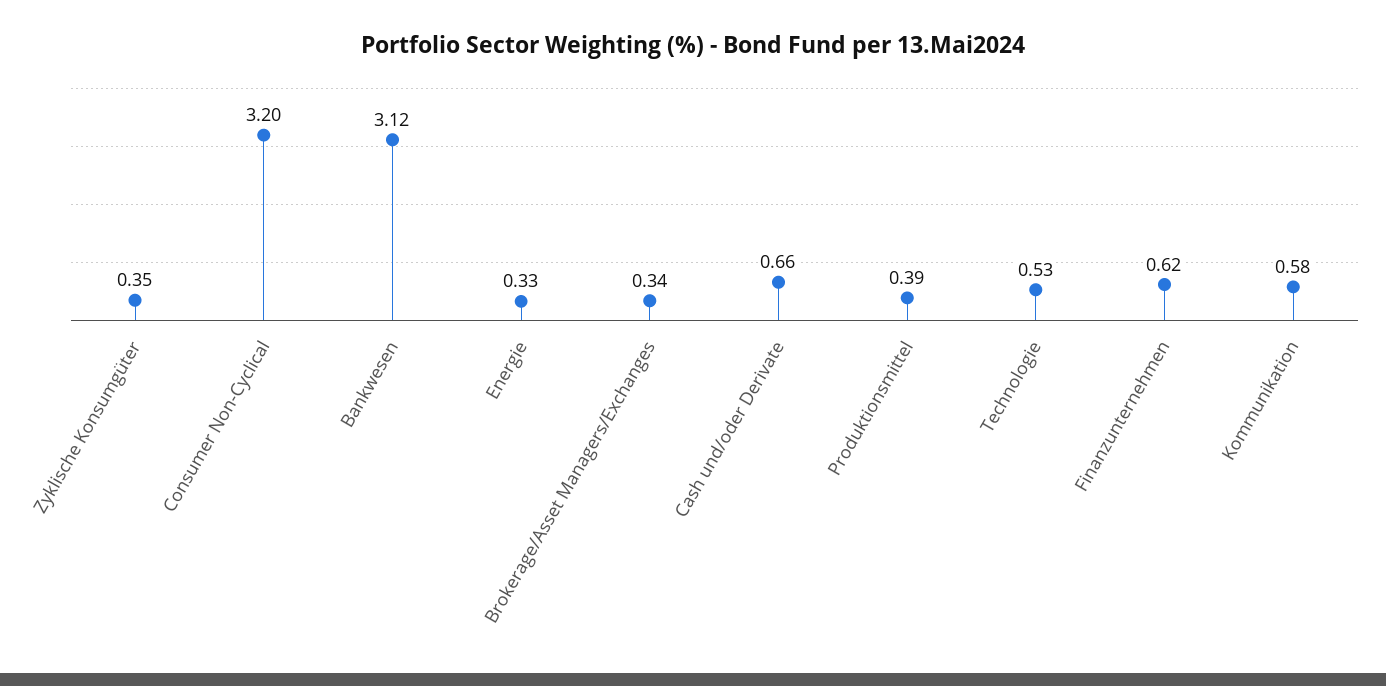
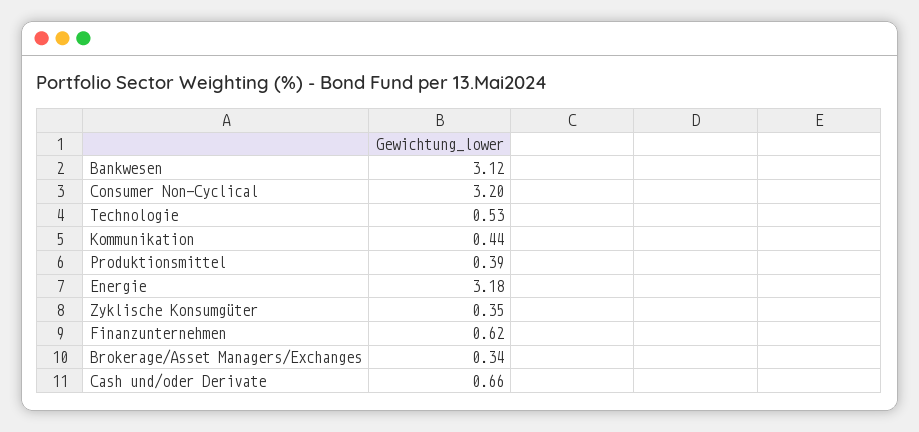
Energie: 0.33 -> 3.18
Kommunikation: 0.58 -> 0.44

